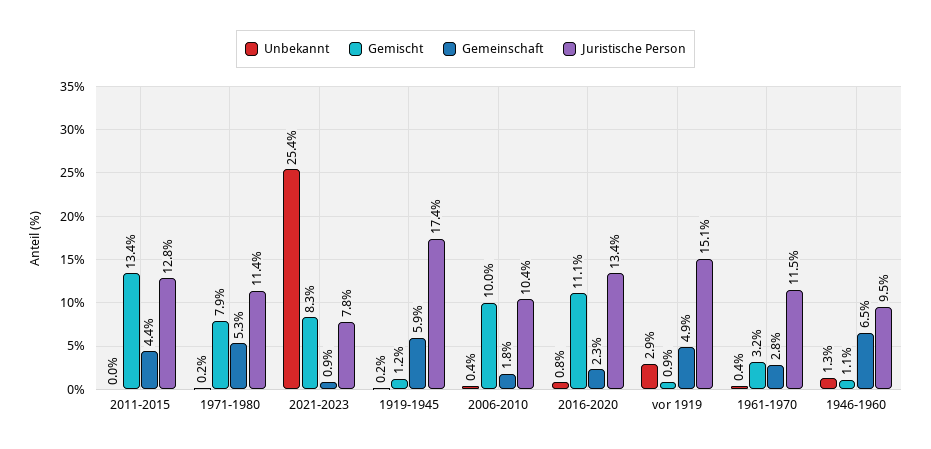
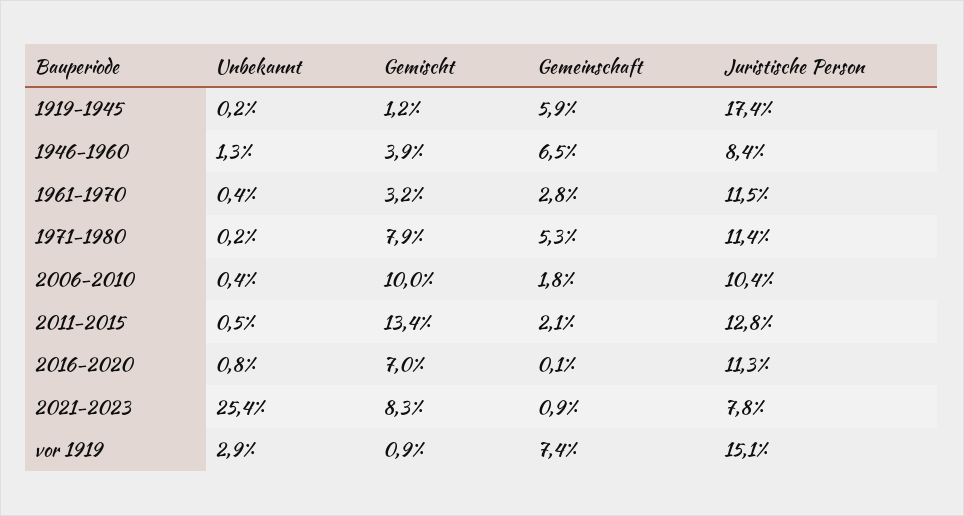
Unbekannt, 2011-2015: 0 -> 0.5
Gemeinschaft, 2011-2015: 4.4 -> 2.1
Gemischt, 2016-2020: 11.1 -> 7
Gemeinschaft, 2016-2020: 2.3 -> 0.1
Juristische Person, 2016-2020: 13.4 -> 11.3
Gemeinschaft, vor 1919: 4.9 -> 7.4
Gemischt, 1946-1960: 1.1 -> 3.9
Juristische Person, 1946-1960: 9.5 -> 8.4

